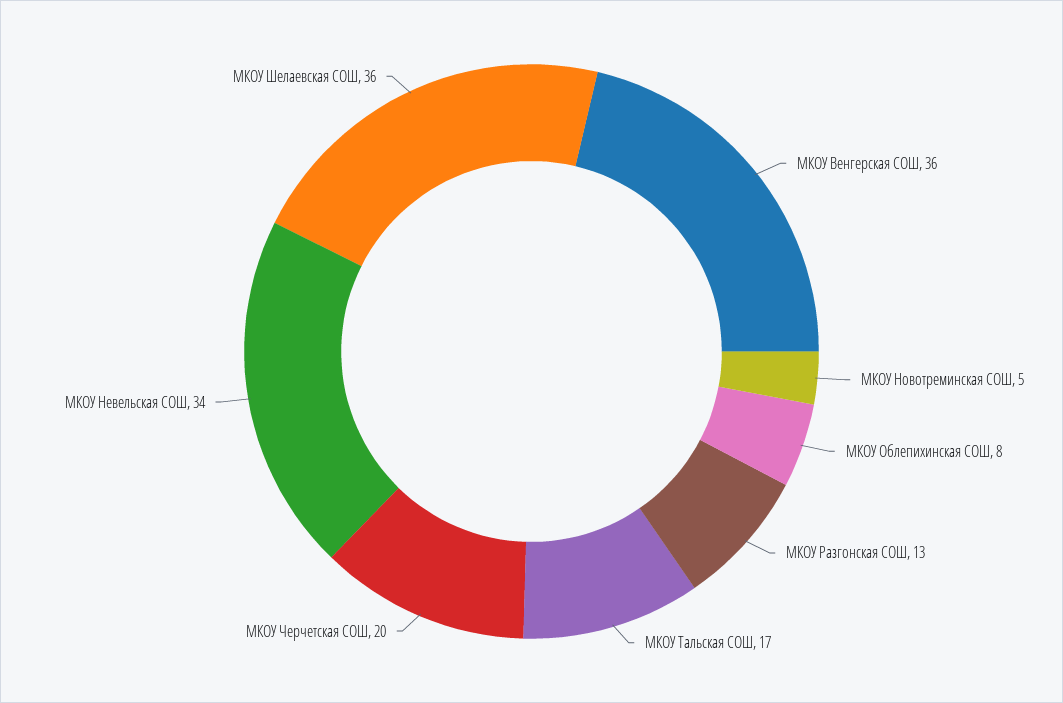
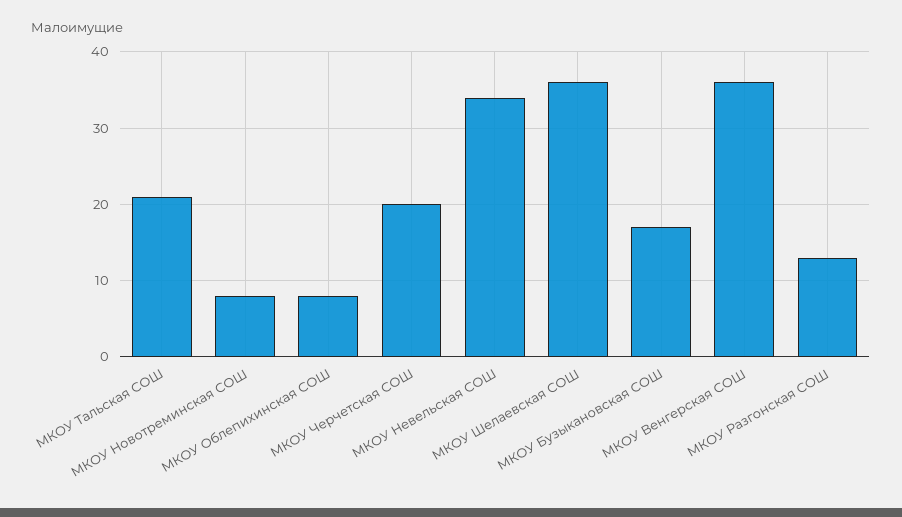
МКОУ Новотреминская СОШ: 5 -> 8
МКОУ Тальская СОШ: 17 -> 21
МКОУ Бузыкановская СОШ: none -> 17

